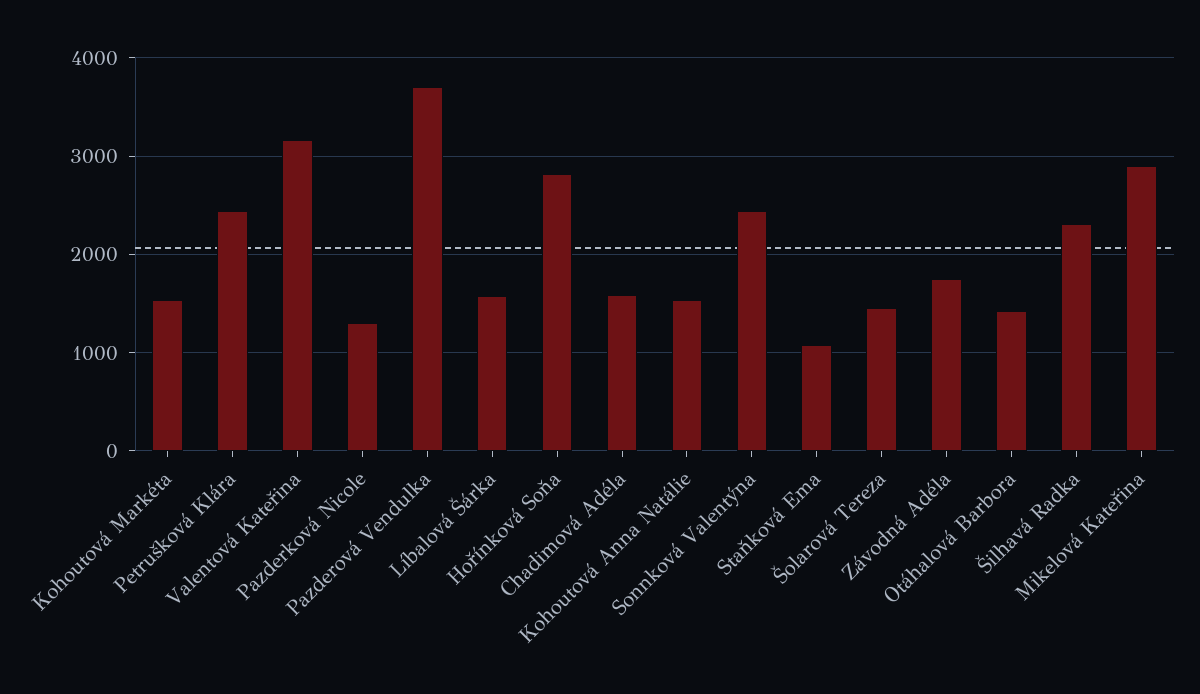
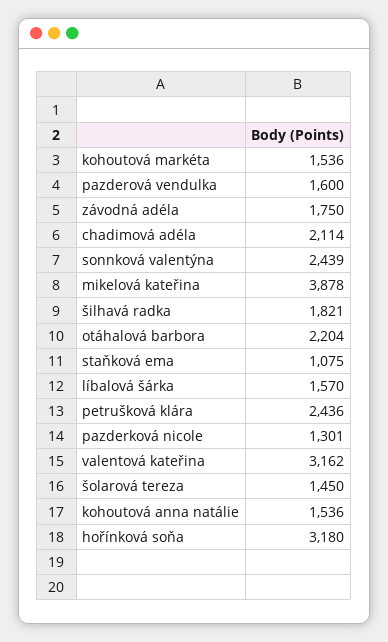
Pazderová Vendulka: 3700 -> 1600
Hořínková Soňa: 2800 -> 3180
Chadimová Adéla: 1600 -> 2114
Otáhalová Barbora: 1400 -> 2204
Šilhavá Radka: 2300 -> 1821
Mikelová Kateřina: 2900 -> 3878

